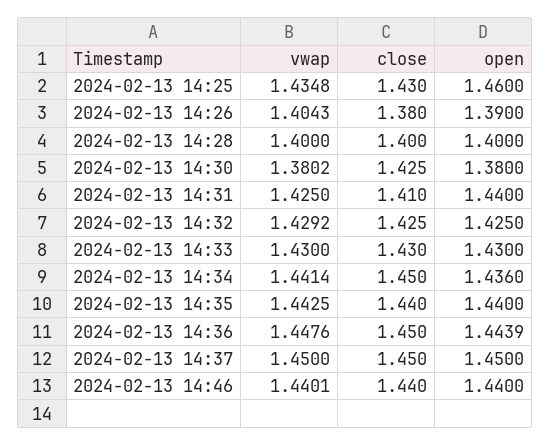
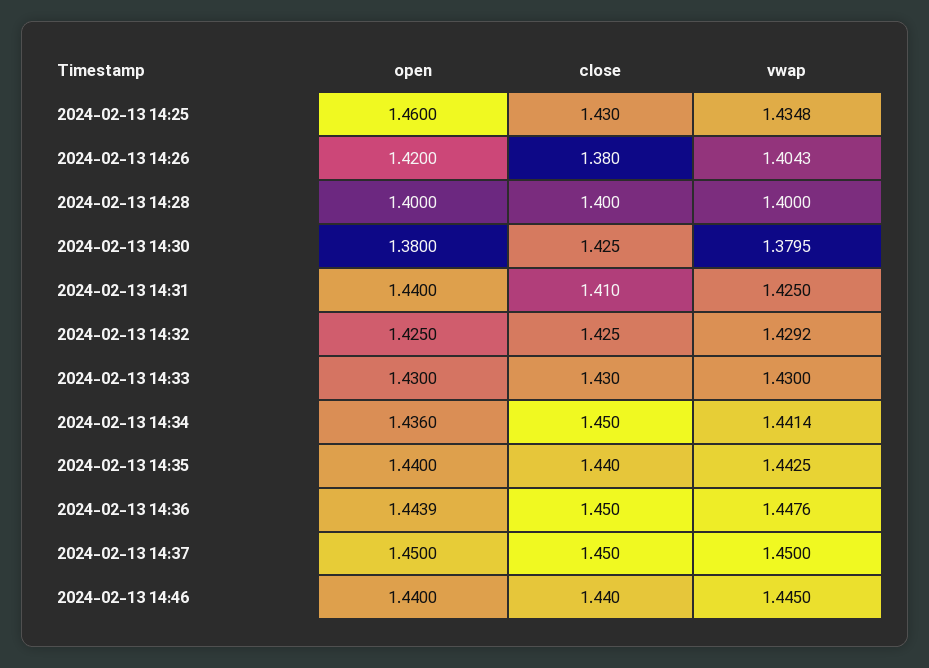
open, 2024-02-13 14:26: 1.39 -> 1.42
vwap, 2024-02-13 14:30: 1.3802 -> 1.3795
vwap, 2024-02-13 14:46: 1.4401 -> 1.445

